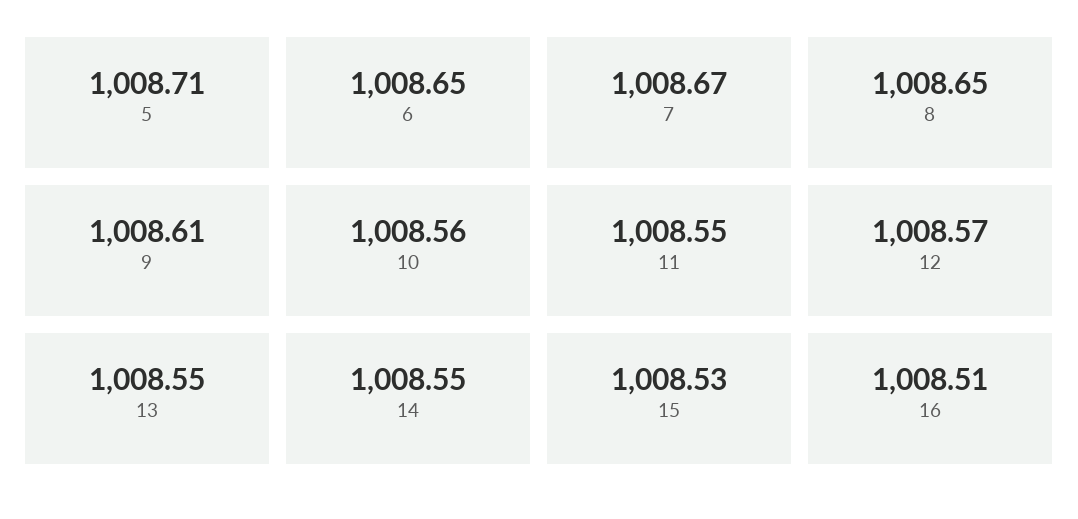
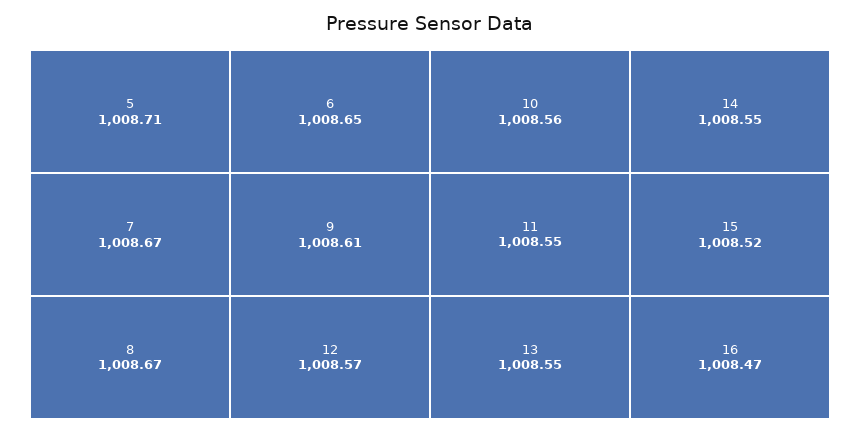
8: 1008.65 -> 1008.67
15: 1008.53 -> 1008.52
16: 1008.51 -> 1008.47

